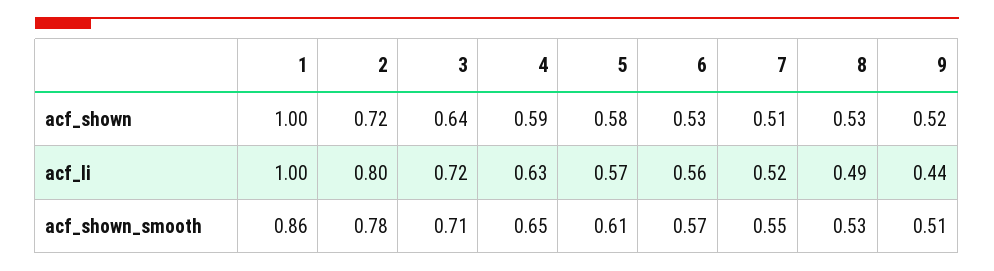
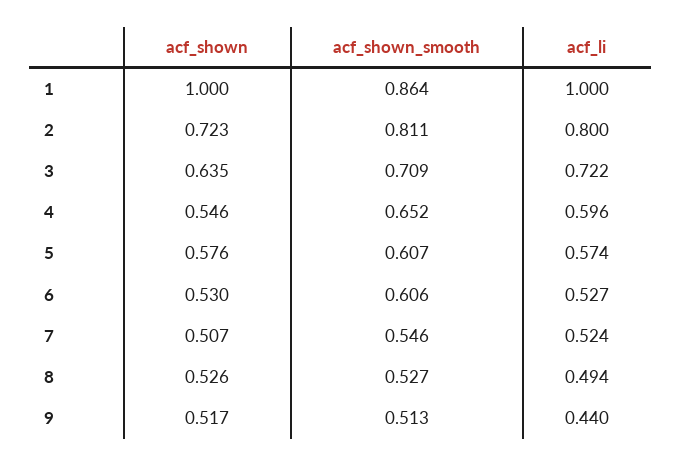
4, acf_shown: 0.59 -> 0.546
4, acf_li: 0.63 -> 0.596
6, acf_li: 0.56 -> 0.527
2, acf_shown_smooth: 0.78 -> 0.811
6, acf_shown_smooth: 0.57 -> 0.606

